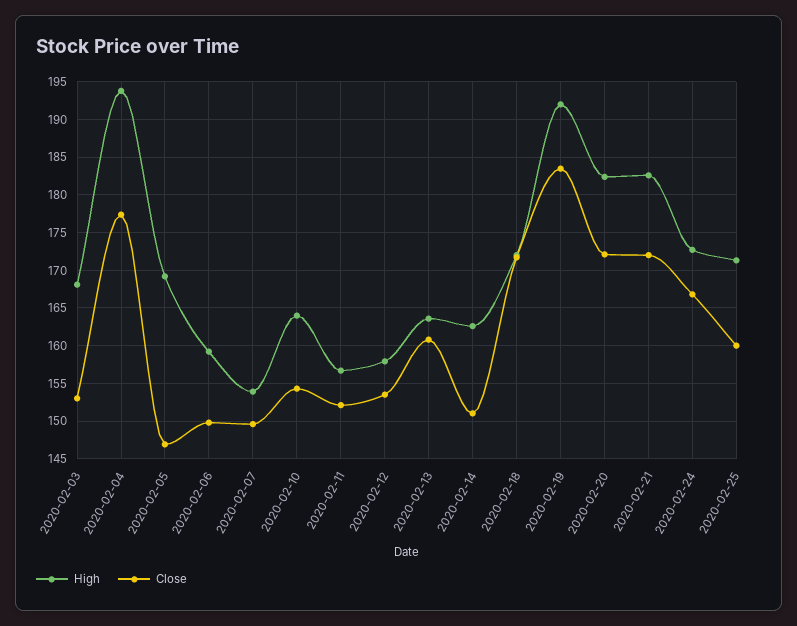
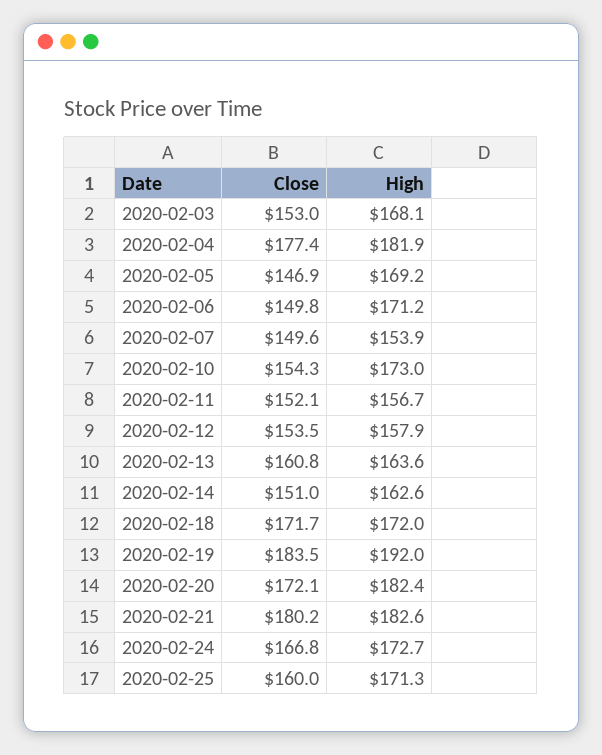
High, 2020-02-04: 194 -> 181.9
High, 2020-02-06: 159 -> 171.2
High, 2020-02-10: 164 -> 173
Close, 2020-02-21: 172 -> 180.2

